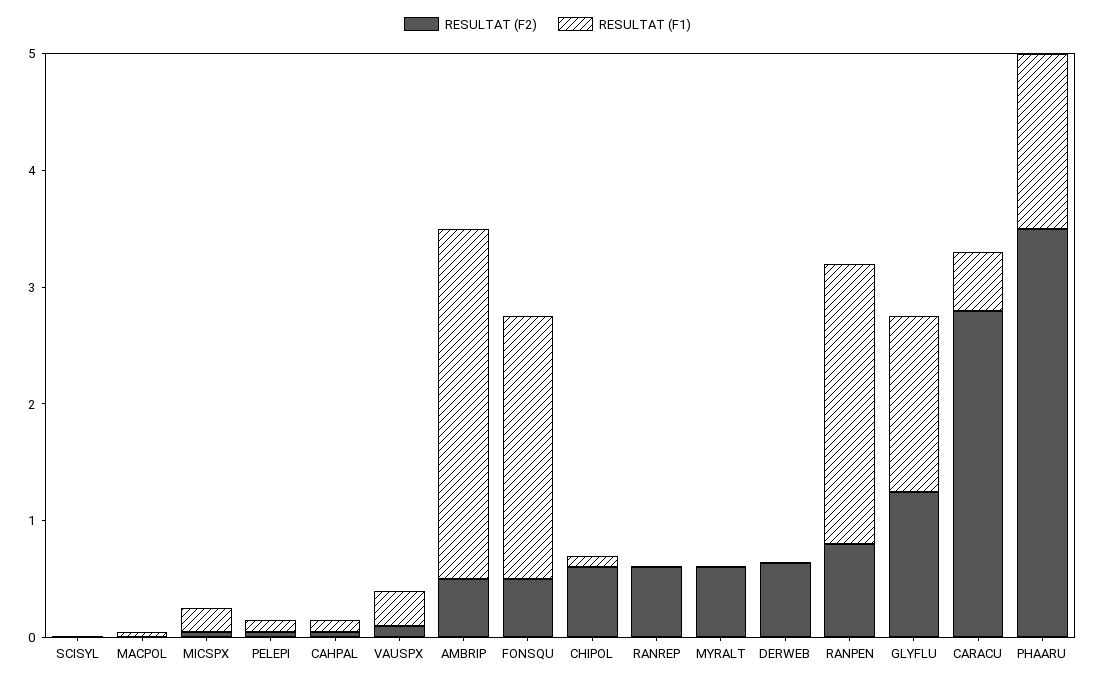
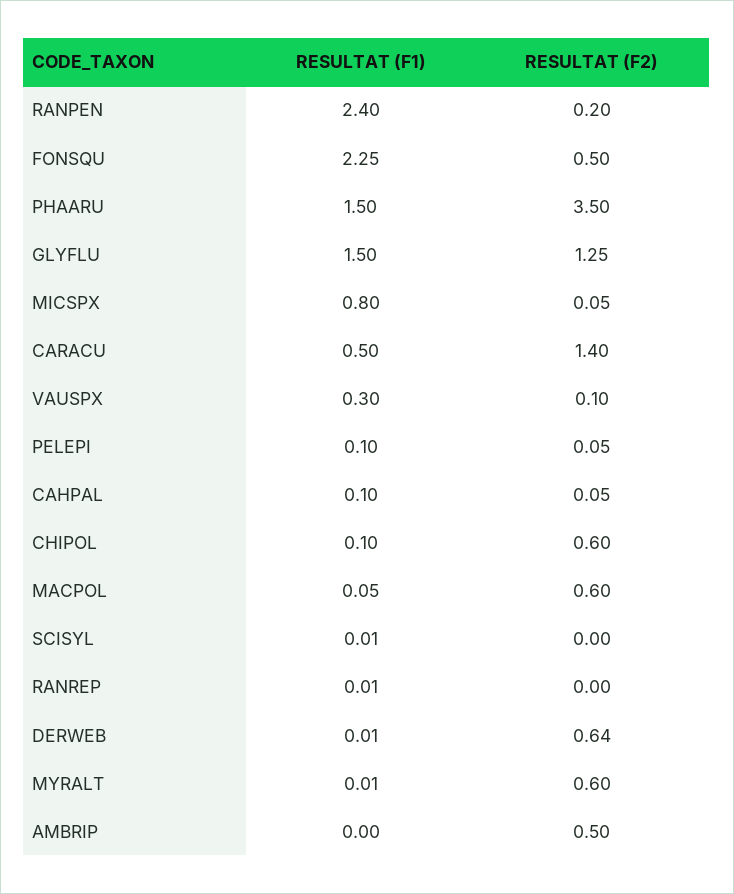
RESULTAT (F2), MACPOL: 0 -> 0.6
RESULTAT (F1), MICSPX: 0.2 -> 0.8
RESULTAT (F1), AMBRIP: 3 -> 0
RESULTAT (F2), RANREP: 0.6 -> 0
RESULTAT (F2), RANPEN: 0.8 -> 0.2
RESULTAT (F2), CARACU: 2.8 -> 1.4

